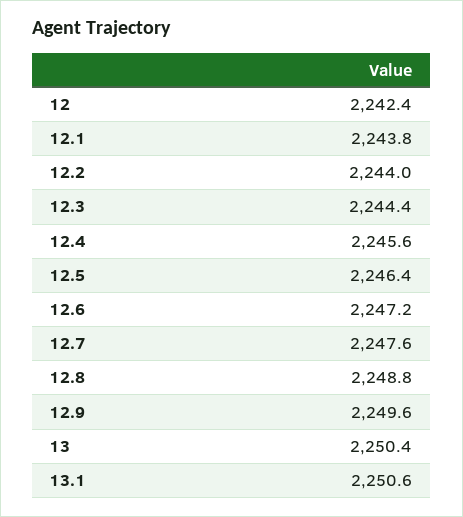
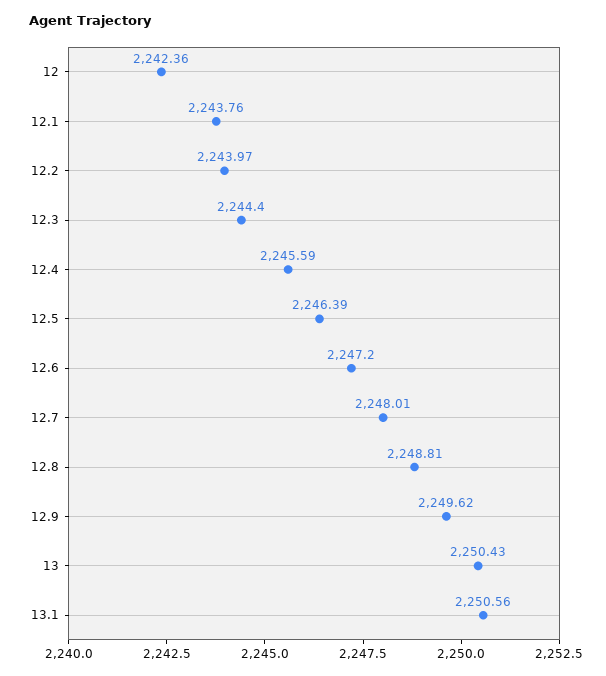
12.7: 2247.6 -> 2248.01

